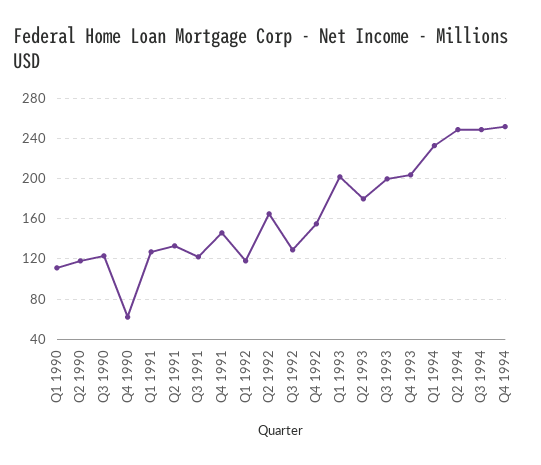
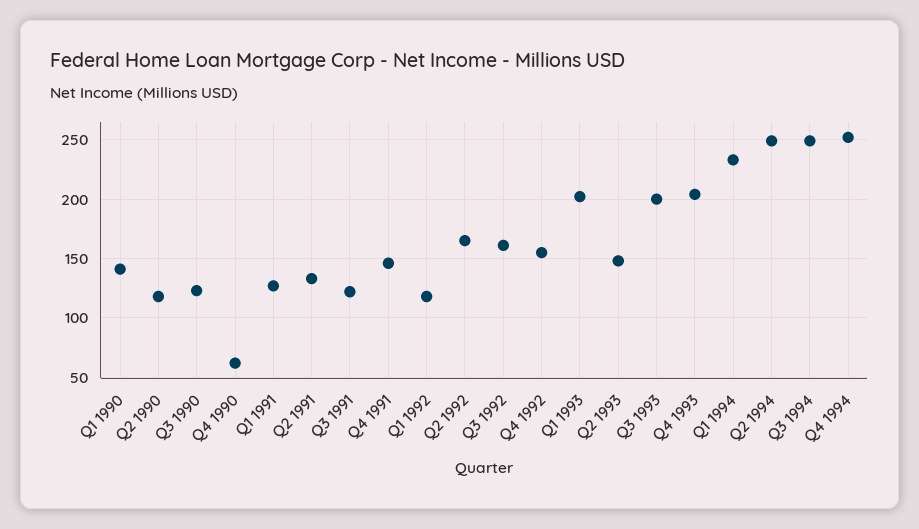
Q1 1990: 110 -> 140
Q3 1992: 130 -> 160
Q2 1993: 180 -> 150

